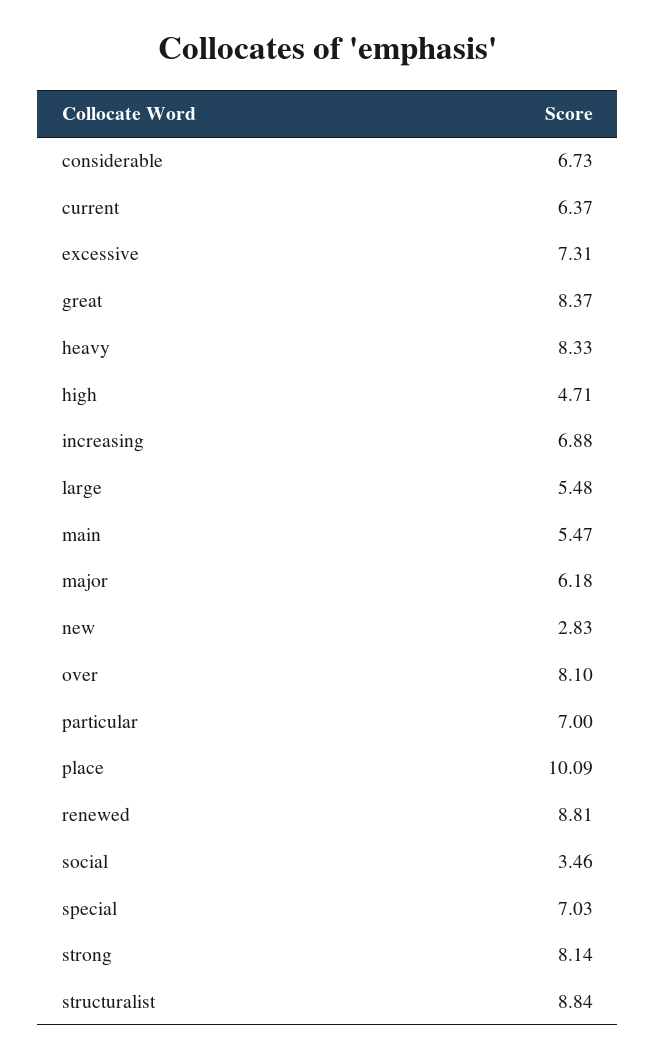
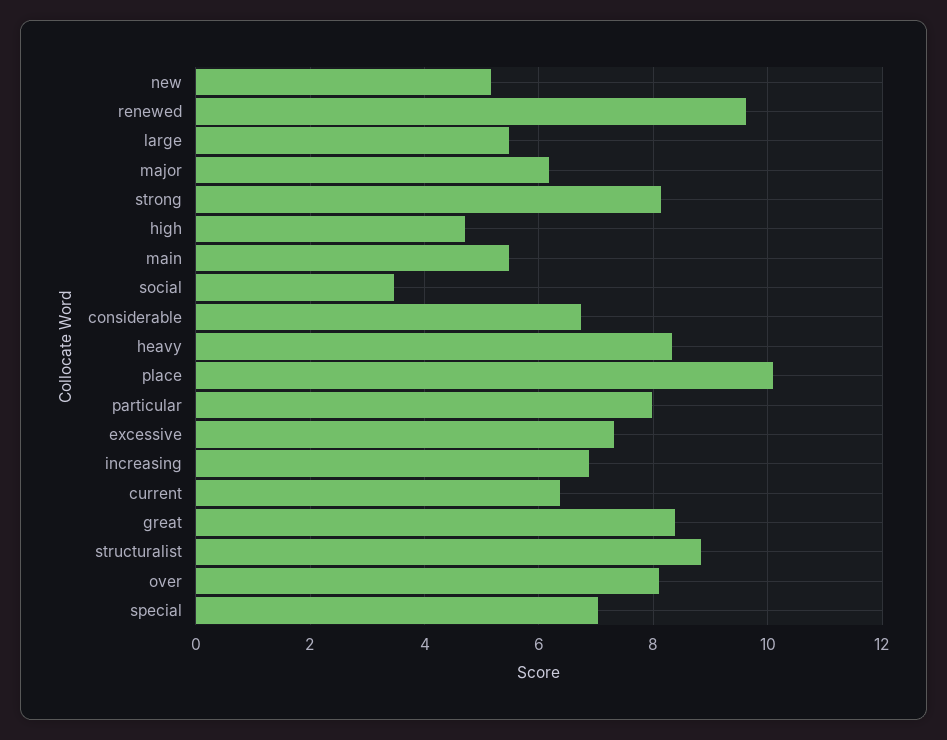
new: 2.83 -> 5.2
particular: 7 -> 8
renewed: 8.81 -> 9.6

